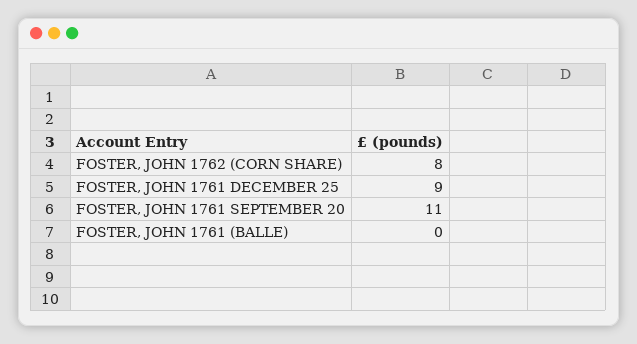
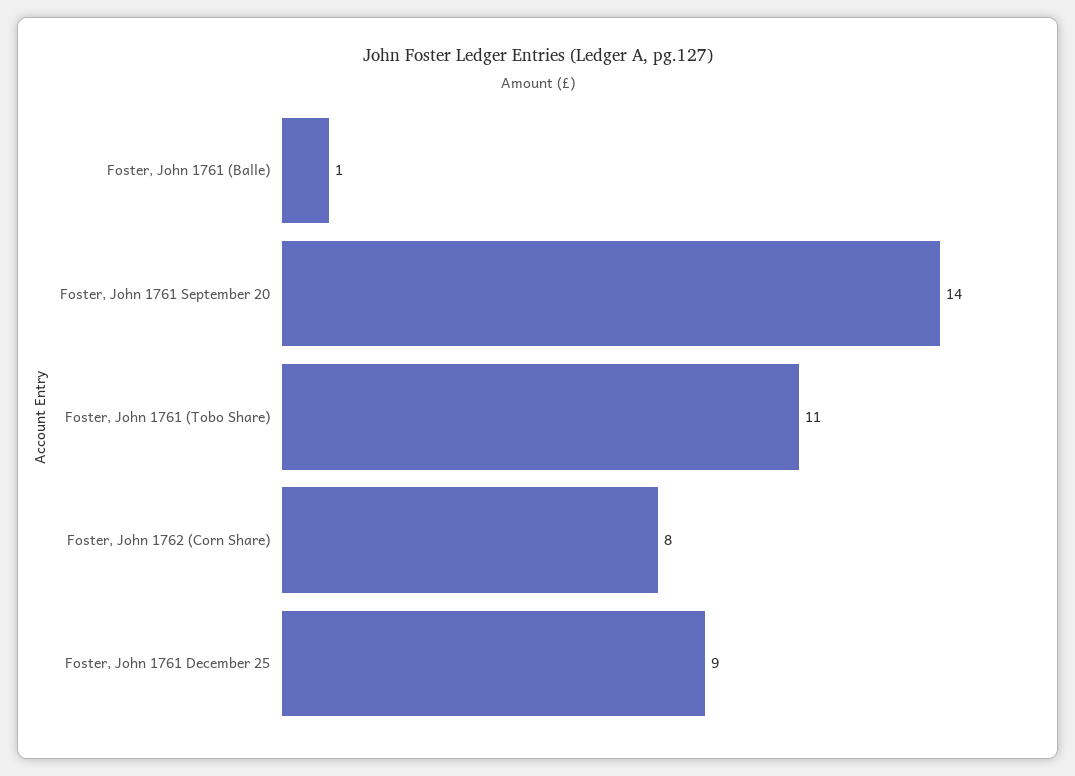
FOSTER, JOHN 1761 SEPTEMBER 20: 11 -> 14
FOSTER, JOHN 1761 (BALLE): 0 -> 1
Foster, John 1761 (Tobo Share): none -> 11

